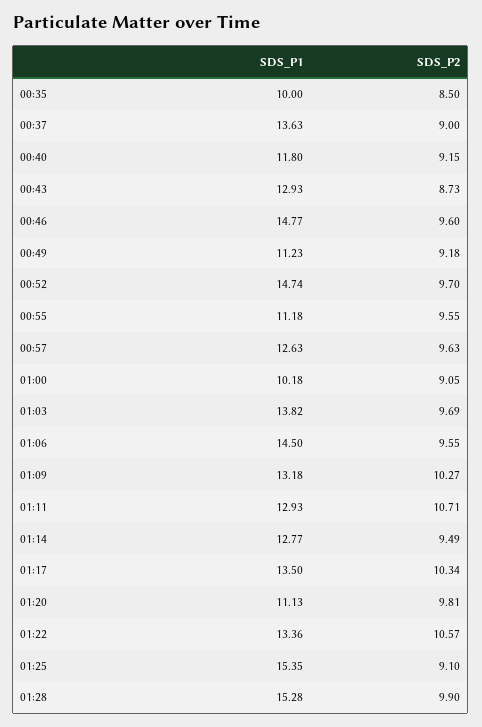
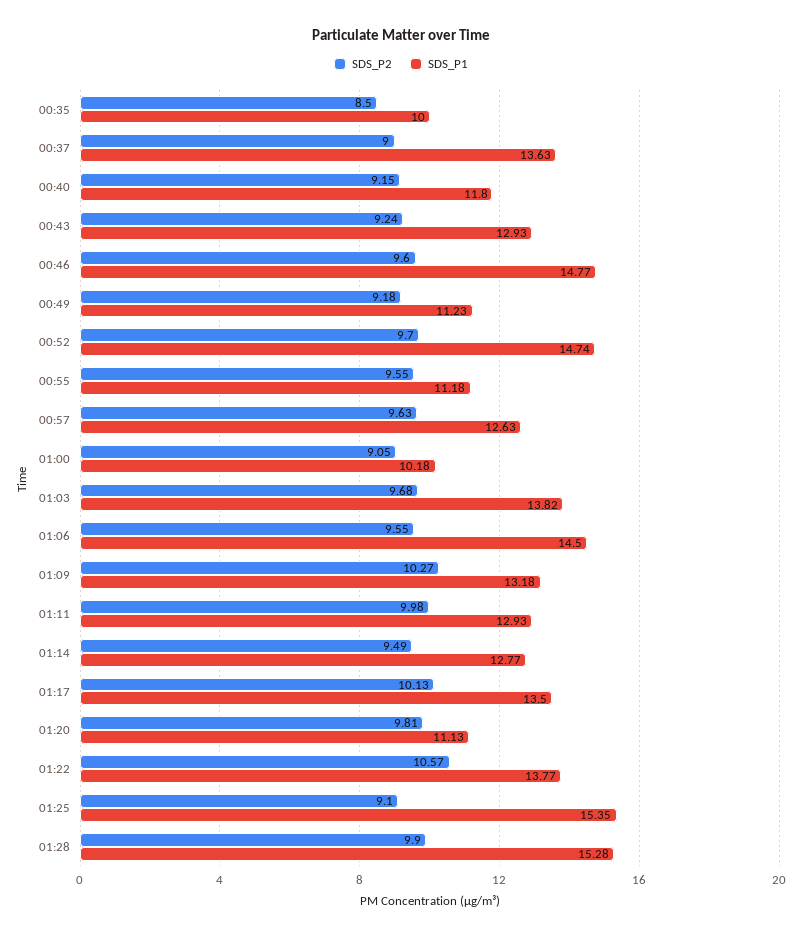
SDS_P2, 00:43: 8.73 -> 9.24
SDS_P2, 01:03: 9.69 -> 9.68
SDS_P2, 01:11: 10.71 -> 9.98
SDS_P2, 01:17: 10.34 -> 10.13
SDS_P1, 01:22: 13.36 -> 13.77

